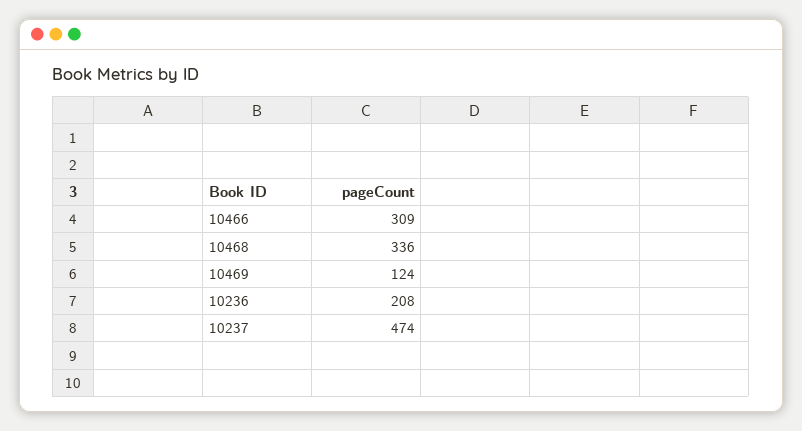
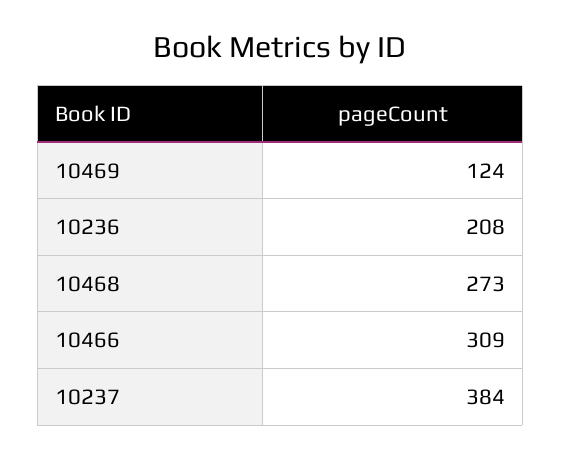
10468: 336 -> 273
10237: 474 -> 384

